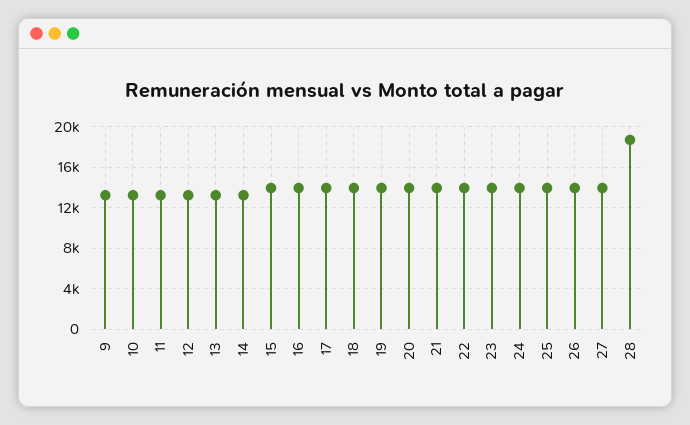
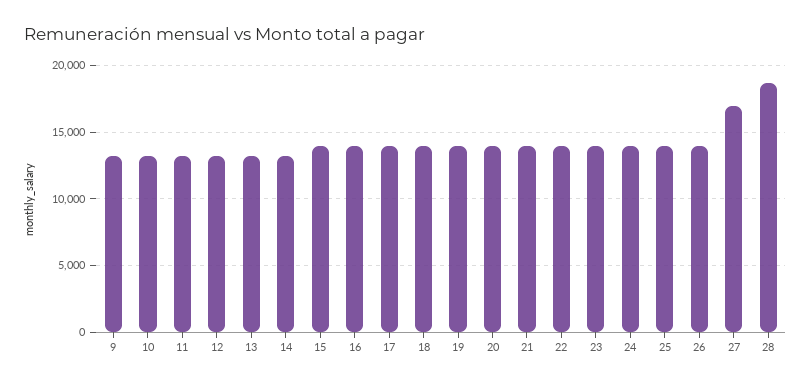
27: 14000 -> 17000

